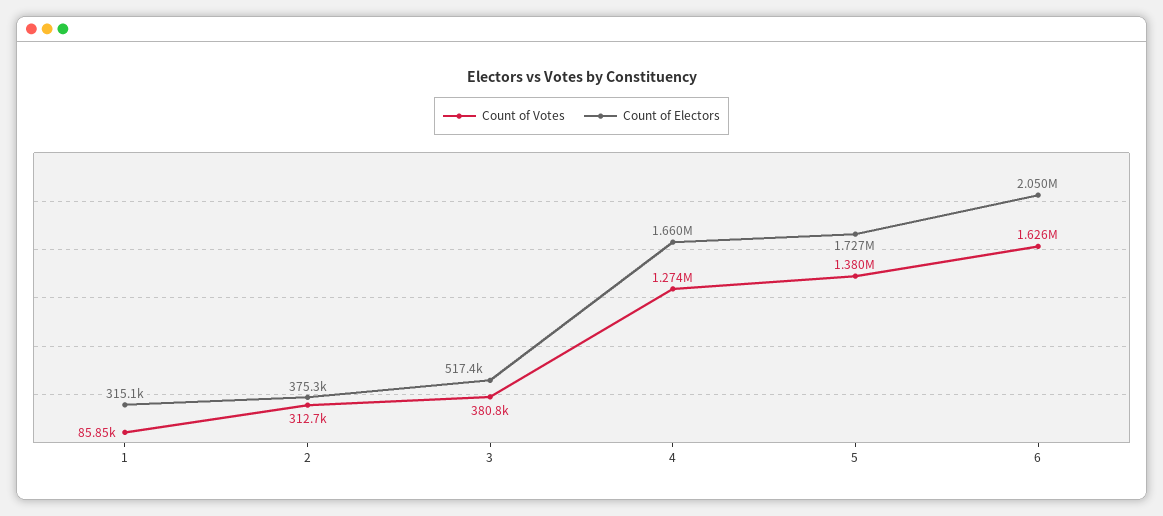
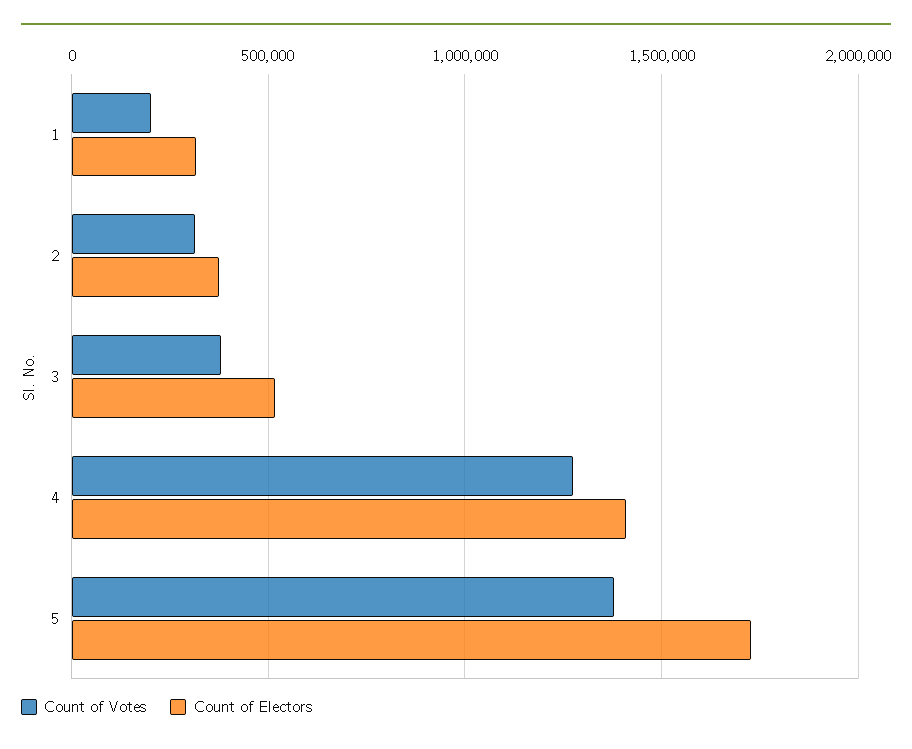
Count of Votes, 1: 85850 -> 200000
Count of Electors, 4: 1660000 -> 1400000
Count of Votes, 6: 1626000 -> none
Count of Electors, 6: 2050000 -> none

